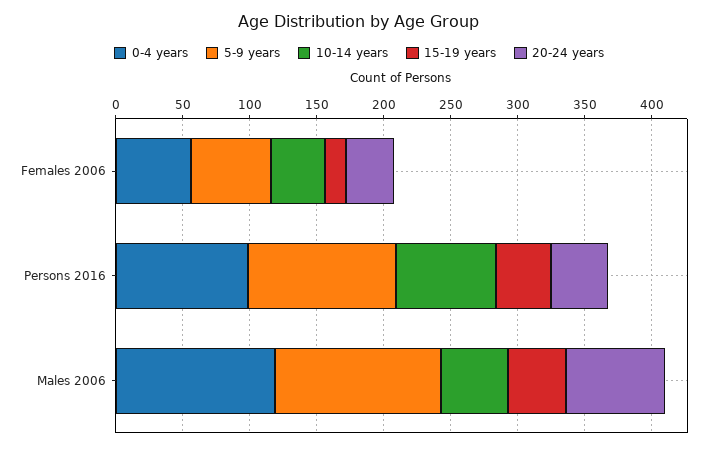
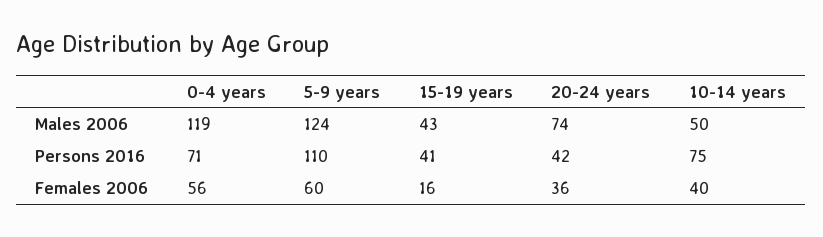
0-4 years, Persons 2016: 100 -> 71

